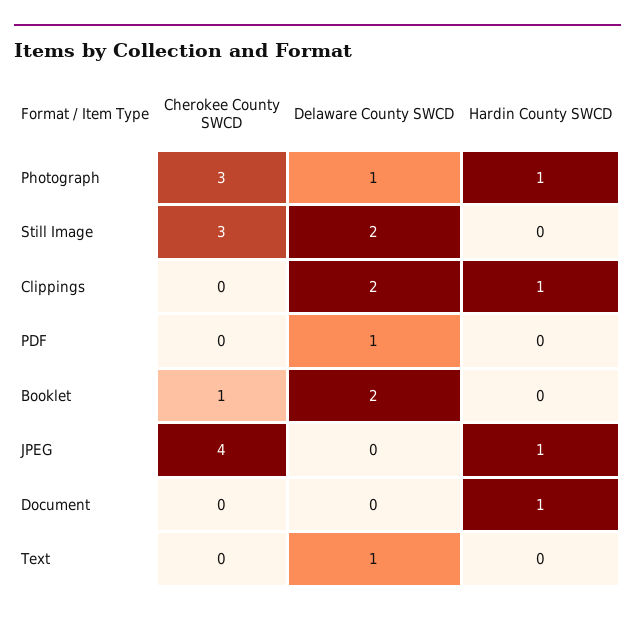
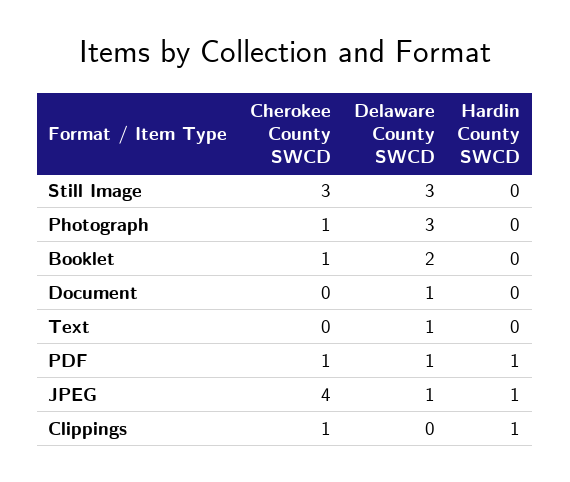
Cherokee County SWCD, Photograph: 3 -> 1
Delaware County SWCD, Photograph: 1 -> 3
Hardin County SWCD, Photograph: 1 -> 0
Delaware County SWCD, Still Image: 2 -> 3
Cherokee County SWCD, Clippings: 0 -> 1
Delaware County SWCD, Clippings: 2 -> 0
Cherokee County SWCD, PDF: 0 -> 1
Hardin County SWCD, PDF: 0 -> 1
Delaware County SWCD, JPEG: 0 -> 1
Delaware County SWCD, Document: 0 -> 1
Hardin County SWCD, Document: 1 -> 0

